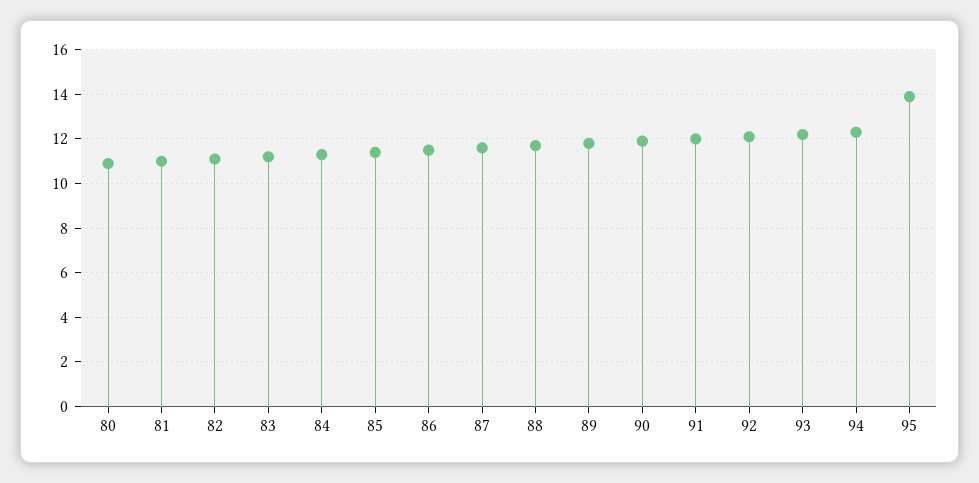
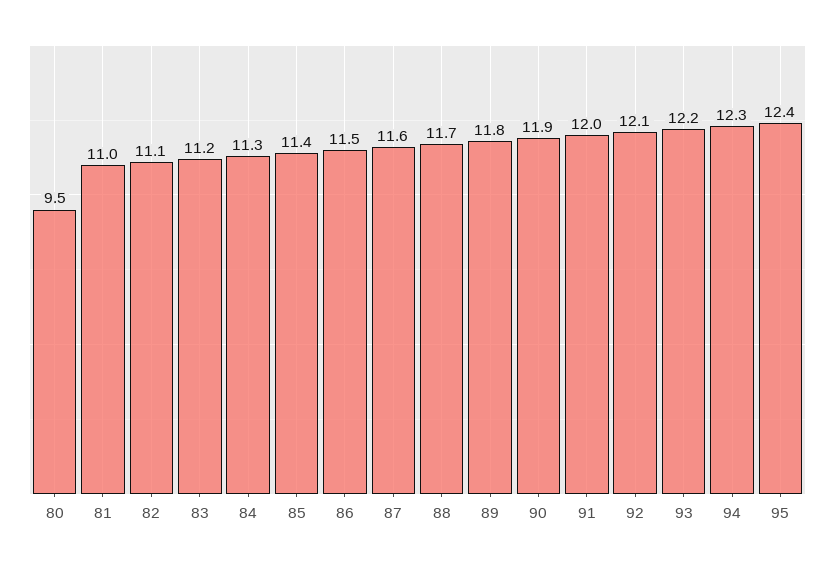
80: 11 -> 9.5
95: 14 -> 12.4

